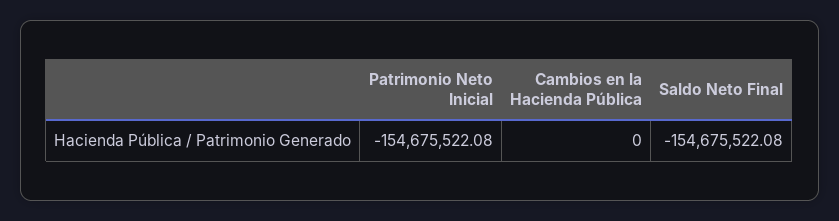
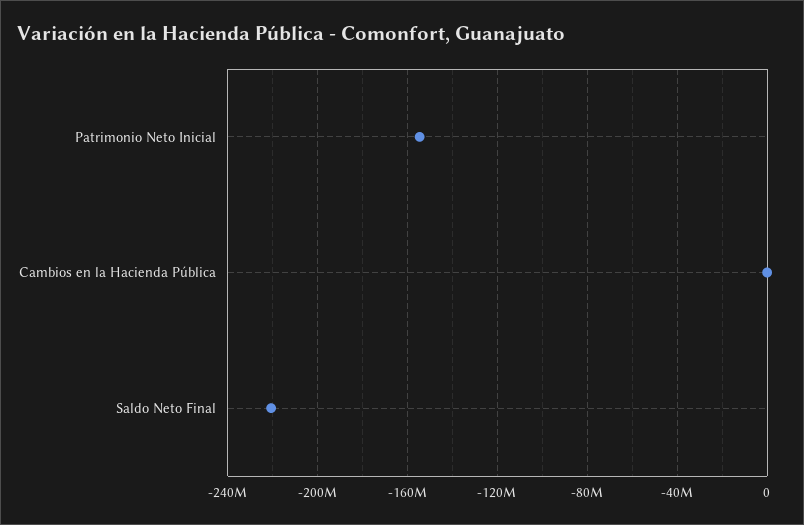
Saldo Neto Final: -154675522.08 -> -220000000

